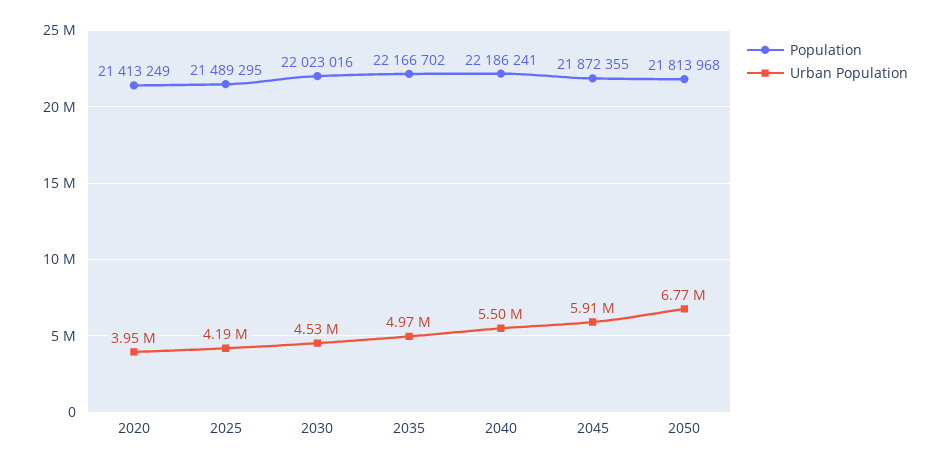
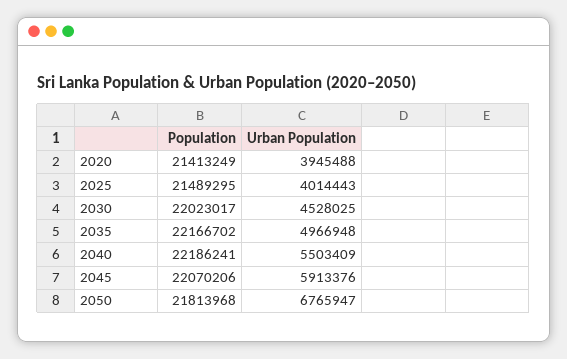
Urban Population, 2025: 4190000 -> 4014443
Population, 2030: 22023016 -> 22023017
Population, 2045: 21872355 -> 22070206

